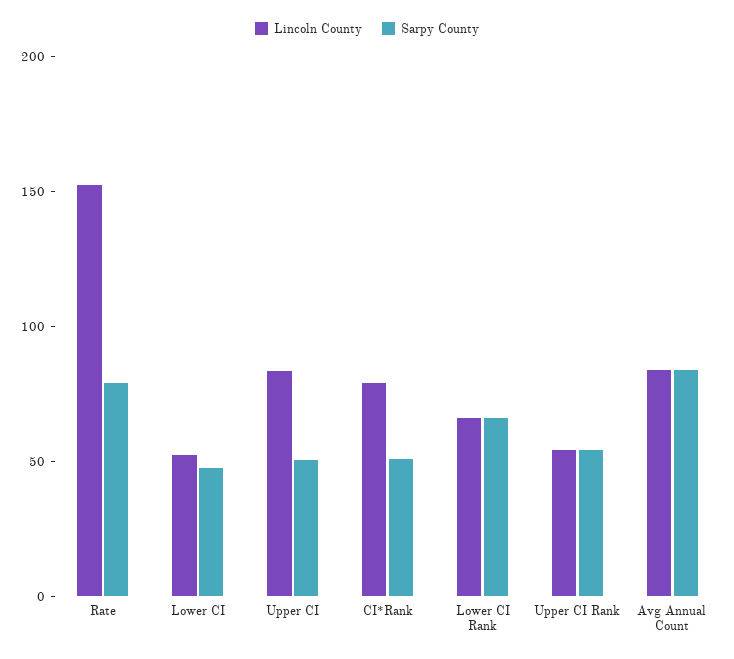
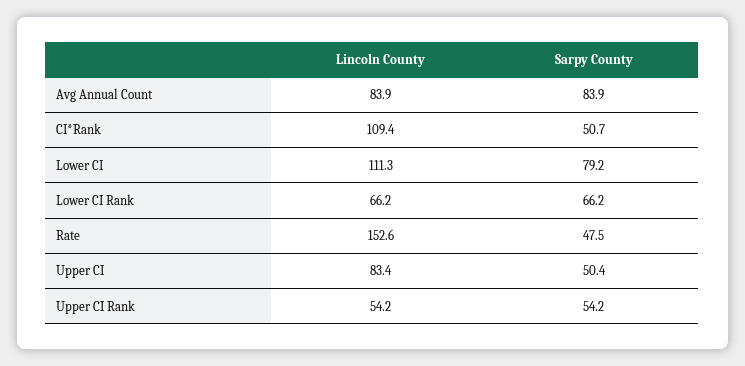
Sarpy County, Rate: 80 -> 47.5
Lincoln County, Lower CI: 50 -> 111.3
Sarpy County, Lower CI: 50 -> 79.2
Lincoln County, CI*Rank: 80 -> 109.4

